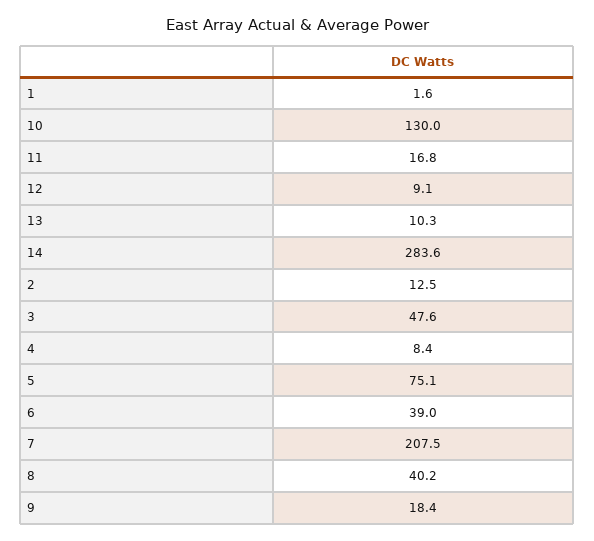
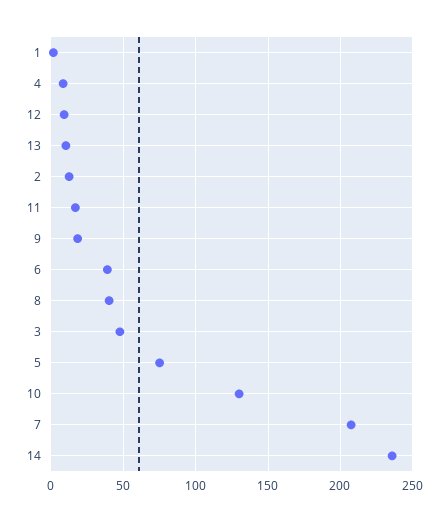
14: 283.6 -> 235

